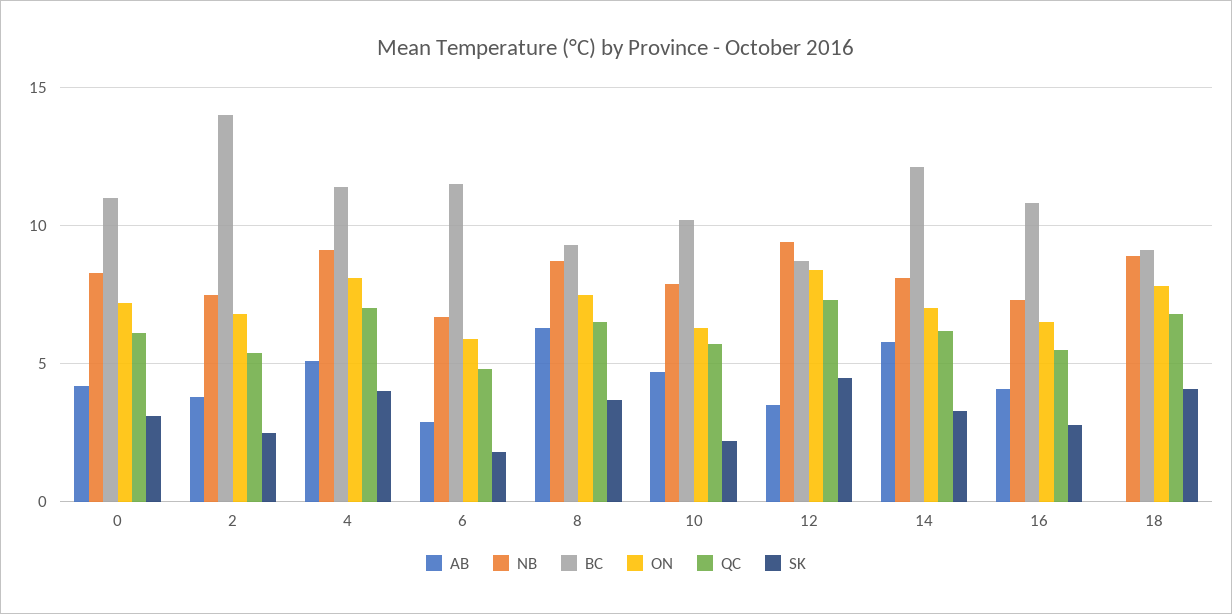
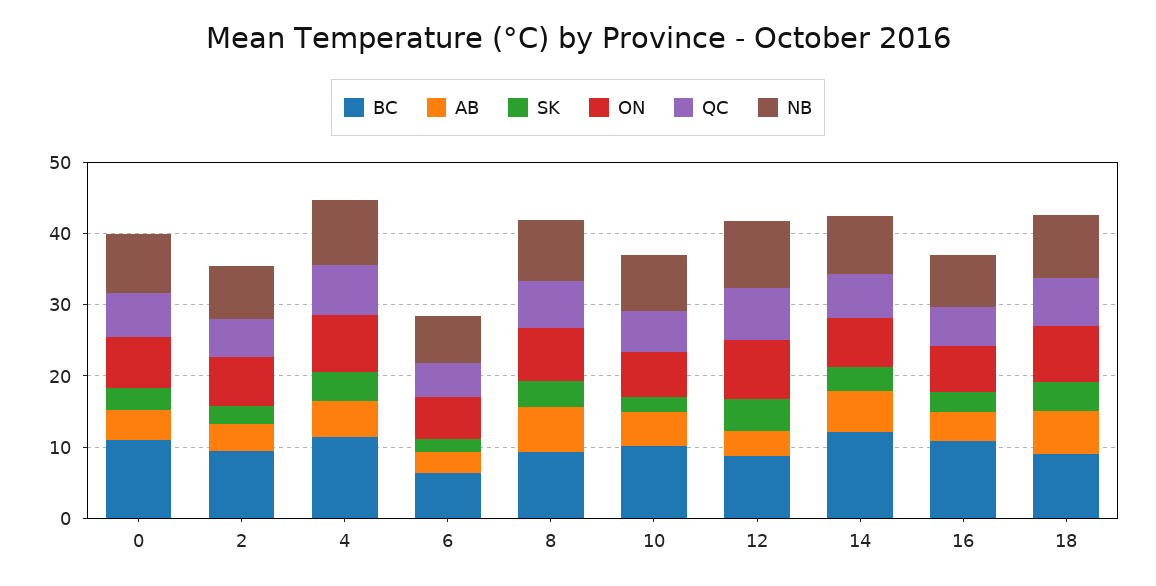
BC, 2: 14 -> 10
BC, 6: 11.5 -> 6
AB, 18: 0 -> 6

